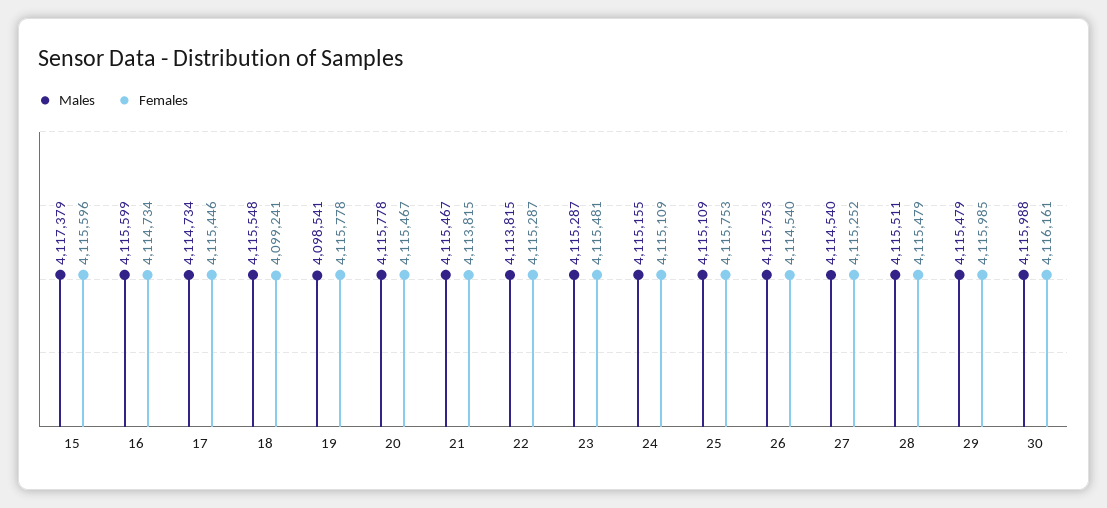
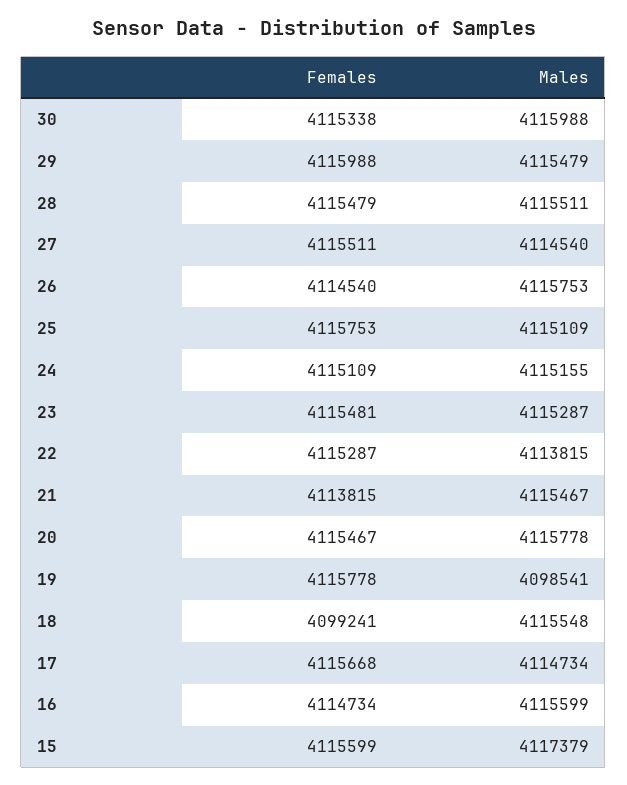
Females, 15: 4115596 -> 4115599
Females, 17: 4115446 -> 4115668
Females, 27: 4115252 -> 4115511
Females, 29: 4115985 -> 4115988
Females, 30: 4116161 -> 4115338

